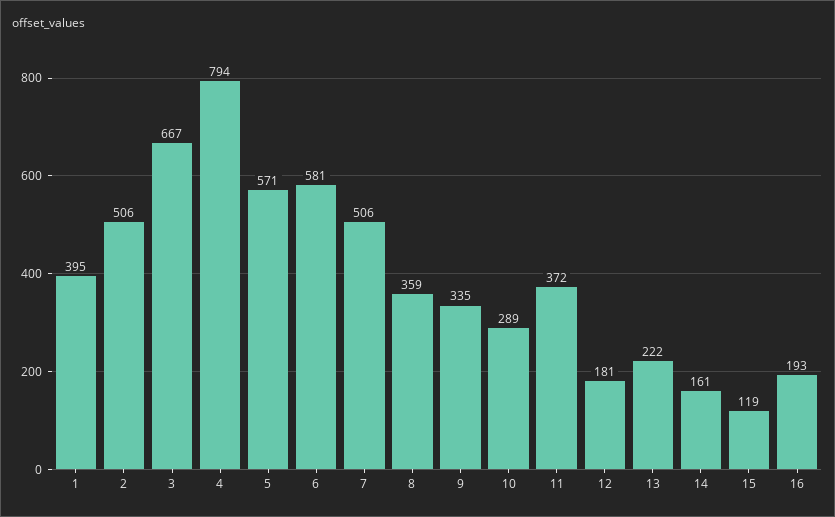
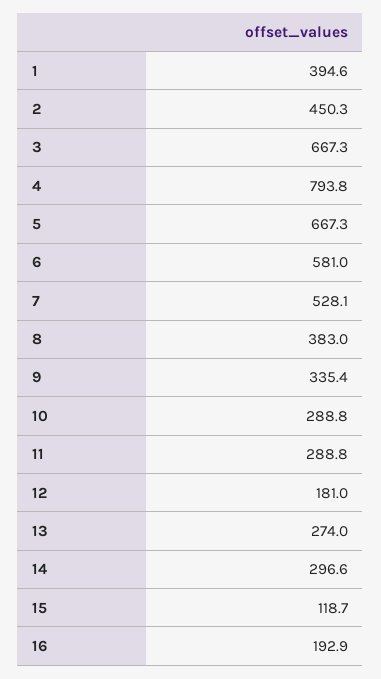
2: 506 -> 450.3
5: 571 -> 667.3
7: 506 -> 528.1
8: 359 -> 383
11: 372 -> 288.8
13: 222 -> 274
14: 161 -> 296.6

